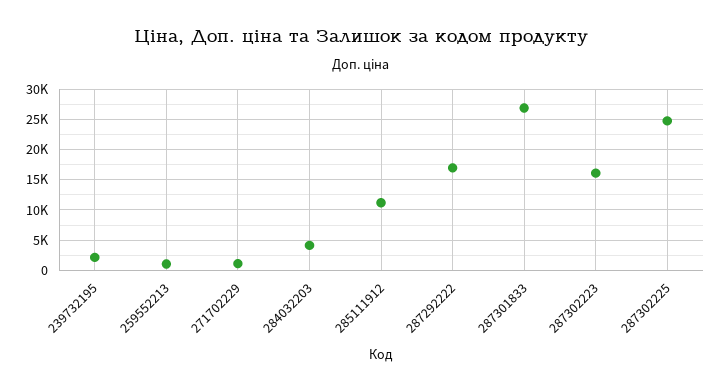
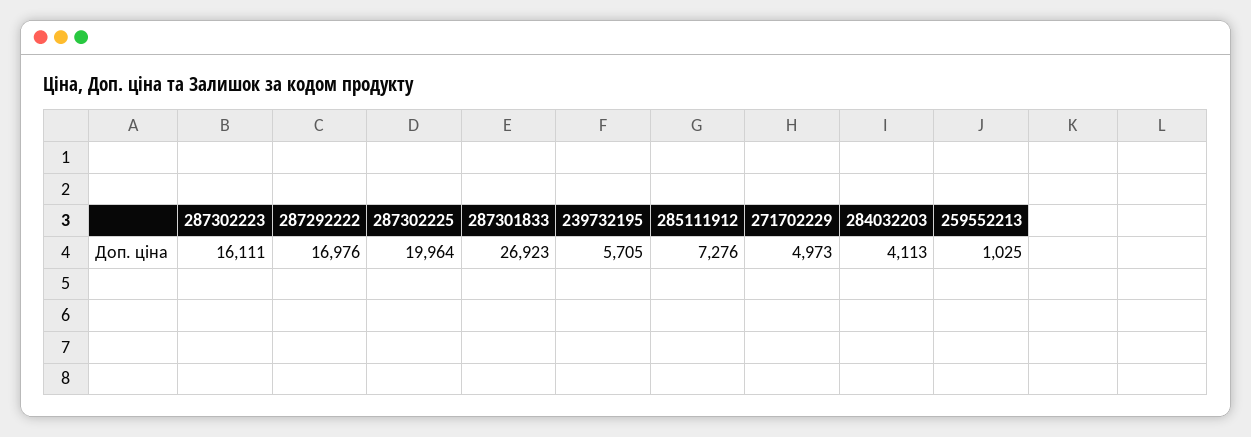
239732195: 2000 -> 5705
271702229: 1000 -> 4973
285111912: 11000 -> 7276
287302225: 25000 -> 19964

